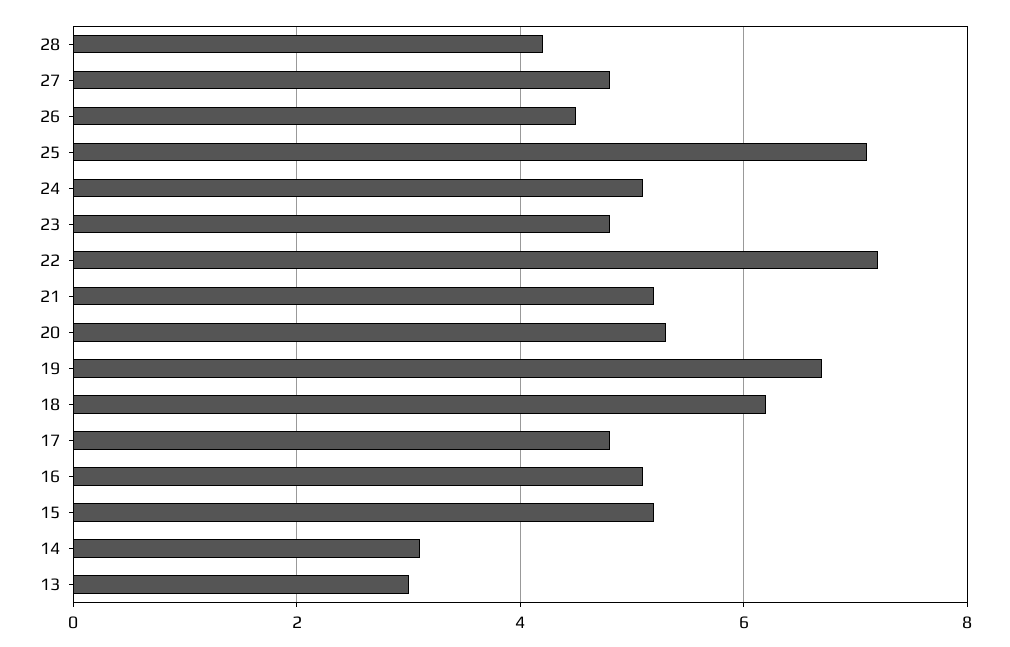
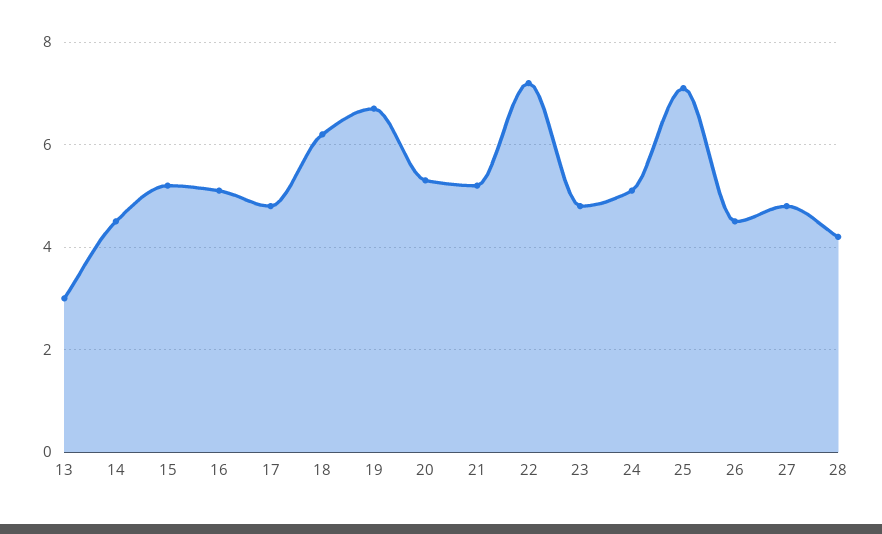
14: 3 -> 4.5

